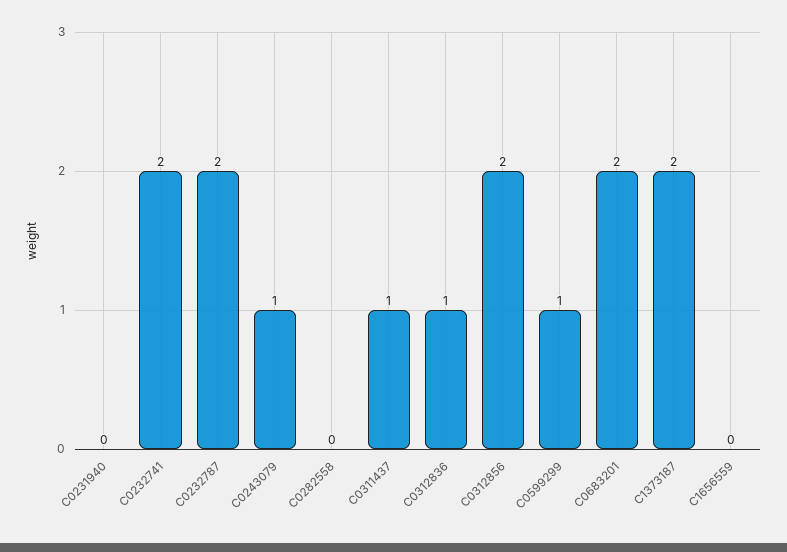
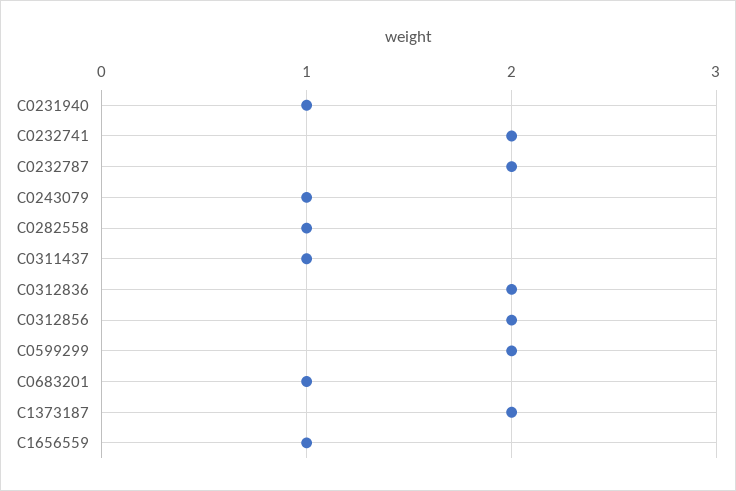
C0231940: 0 -> 1
C0282558: 0 -> 1
C0312836: 1 -> 2
C0599299: 1 -> 2
C0683201: 2 -> 1
C1656559: 0 -> 1

